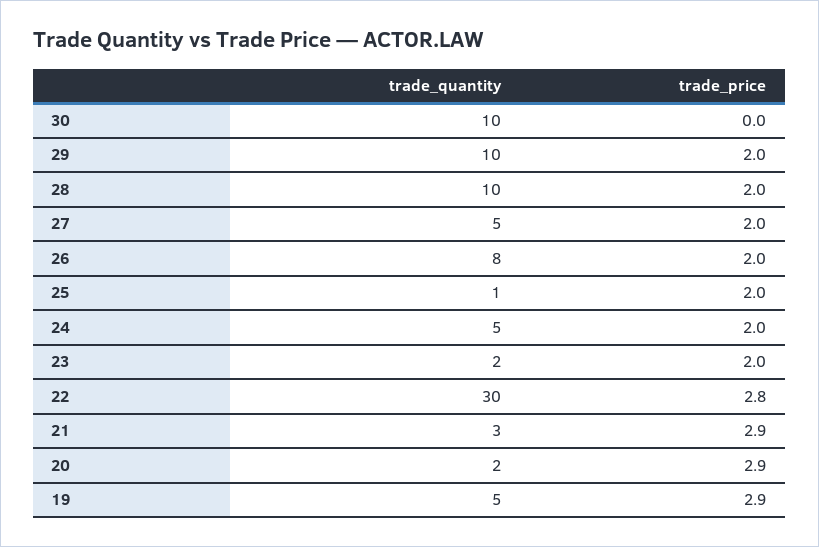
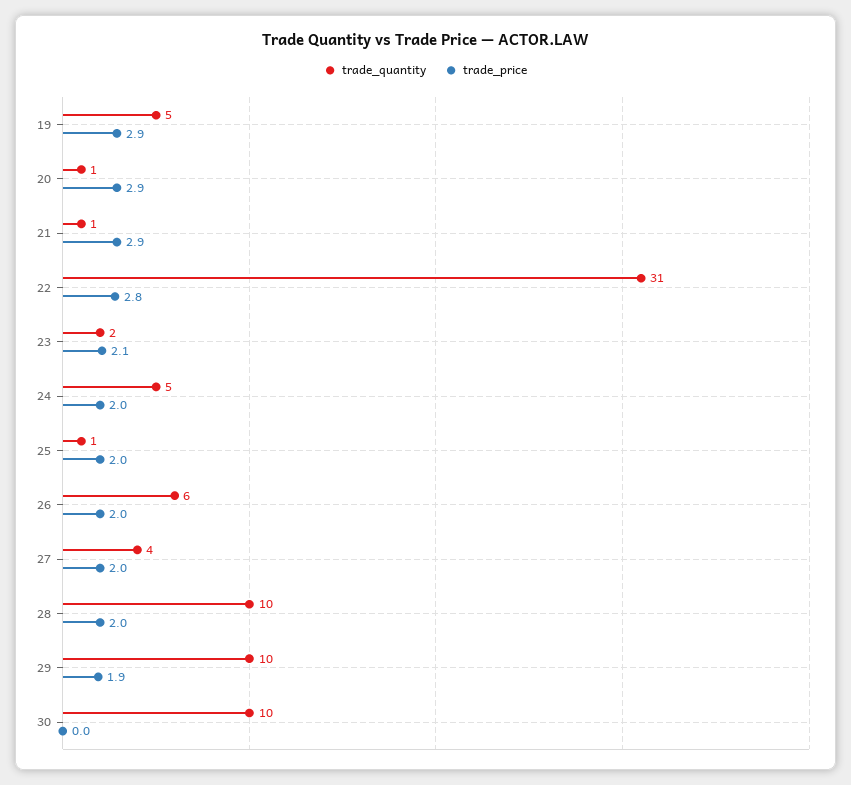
trade_price, 29: 2 -> 1.9
trade_quantity, 27: 5 -> 4
trade_quantity, 26: 8 -> 6
trade_price, 23: 2 -> 2.1
trade_quantity, 22: 30 -> 31
trade_quantity, 21: 3 -> 1
trade_quantity, 20: 2 -> 1

